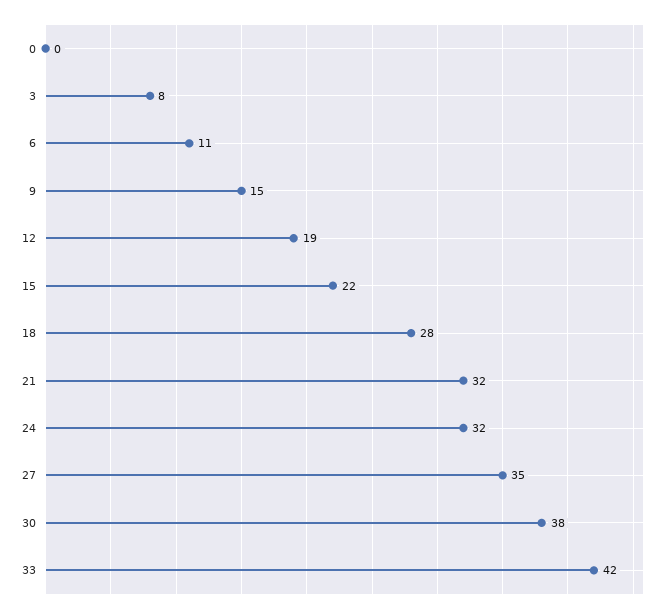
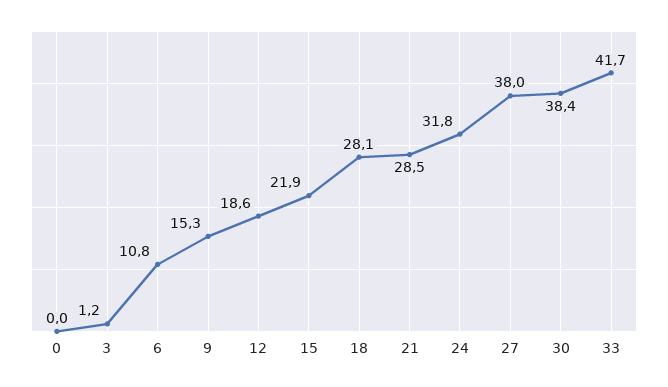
3: 8 -> 1.2
21: 32 -> 28.5
27: 35 -> 38

